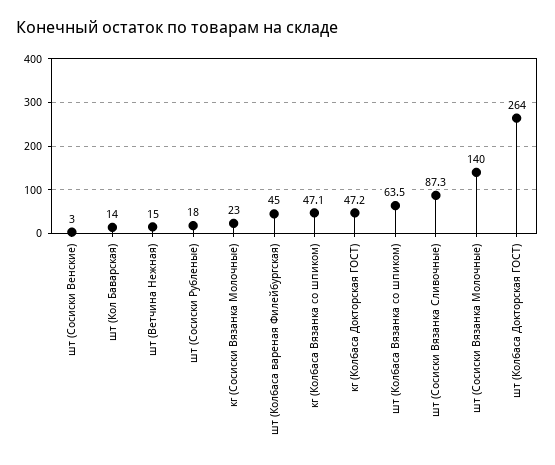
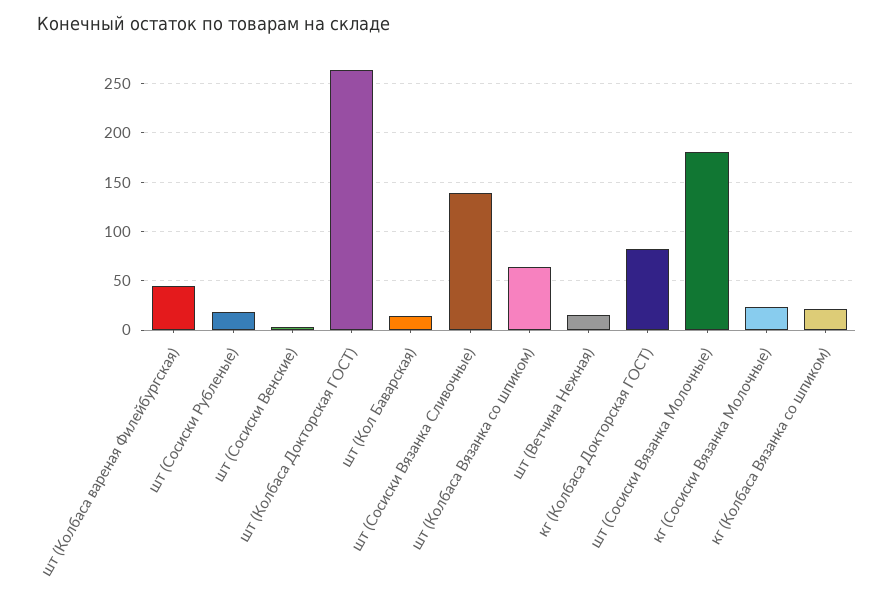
кг (Колбаса Вязанка со шпиком): 47.1 -> 20
кг (Колбаса Докторская ГОСТ): 47.2 -> 80
шт (Сосиски Вязанка Сливочные): 87.3 -> 140
шт (Сосиски Вязанка Молочные): 140 -> 180

